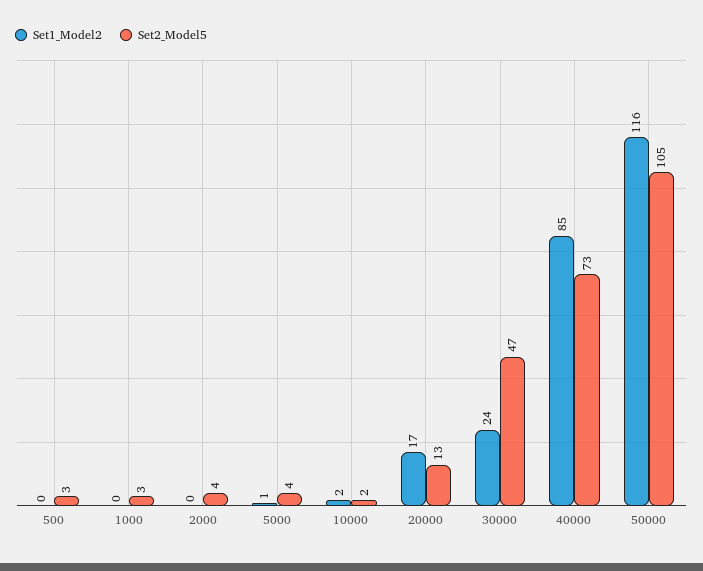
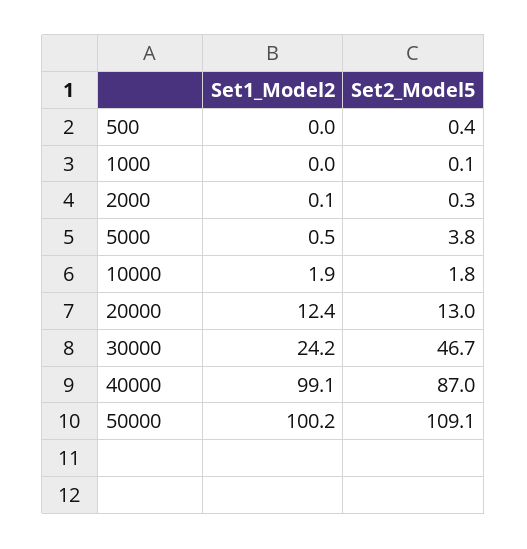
Set2_Model5, 500: 3 -> 0.4
Set2_Model5, 1000: 3 -> 0.1
Set2_Model5, 2000: 4 -> 0.3
Set1_Model2, 20000: 17 -> 12.4
Set1_Model2, 40000: 85 -> 99.1
Set2_Model5, 40000: 73 -> 87
Set1_Model2, 50000: 116 -> 100.2
Set2_Model5, 50000: 105 -> 109.1

